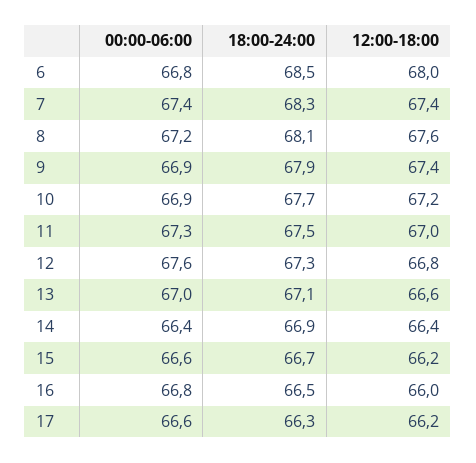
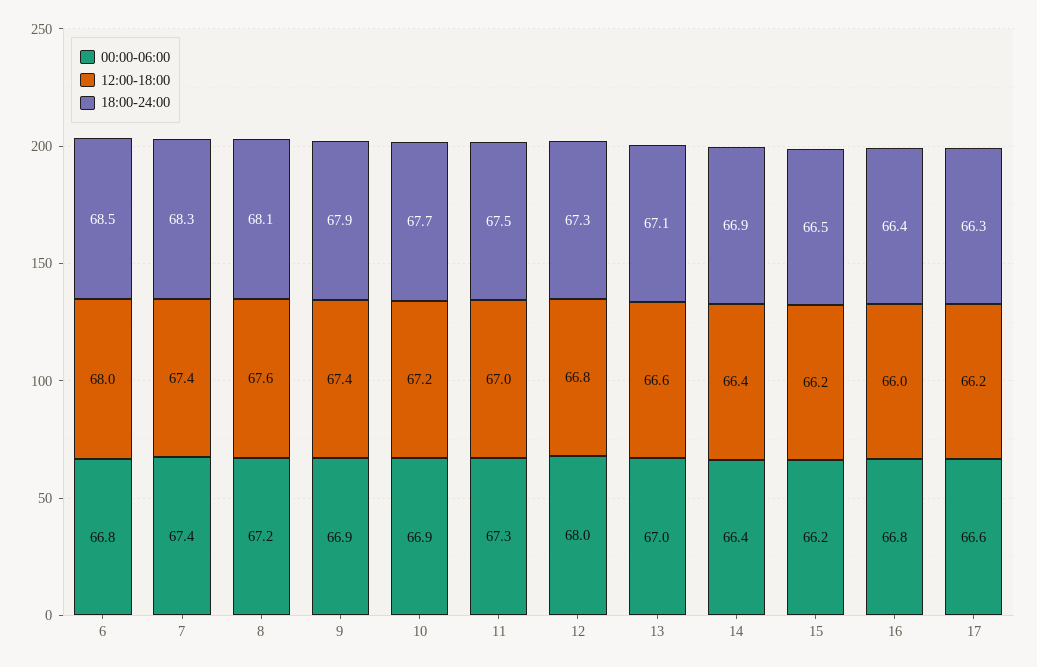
00:00-06:00, 12: 67.6 -> 68
00:00-06:00, 15: 66.6 -> 66.2
18:00-24:00, 15: 66.7 -> 66.5
18:00-24:00, 16: 66.5 -> 66.4

